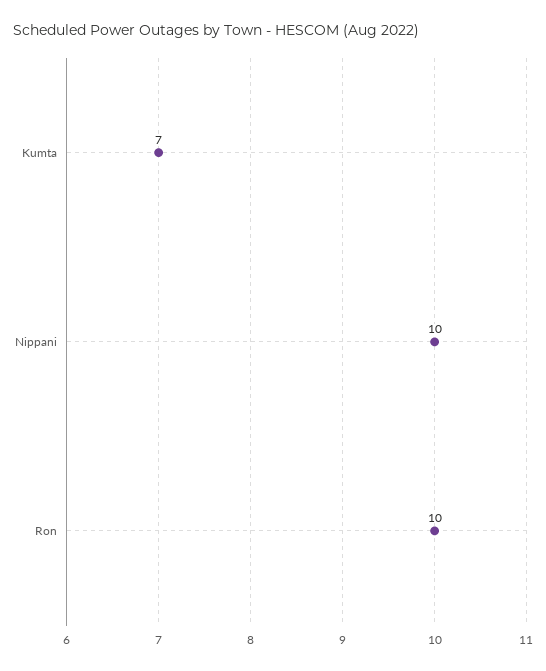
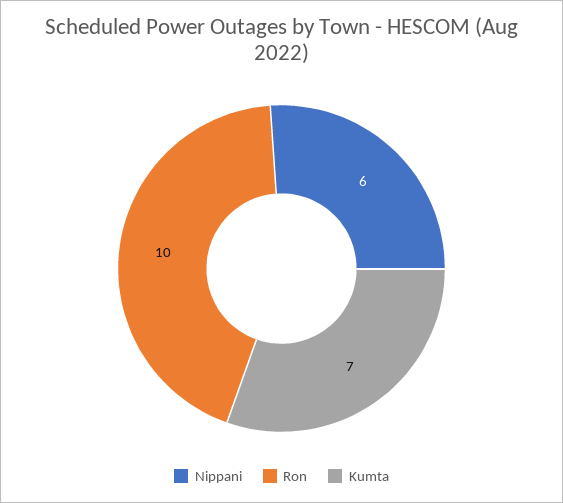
Nippani: 10 -> 6

